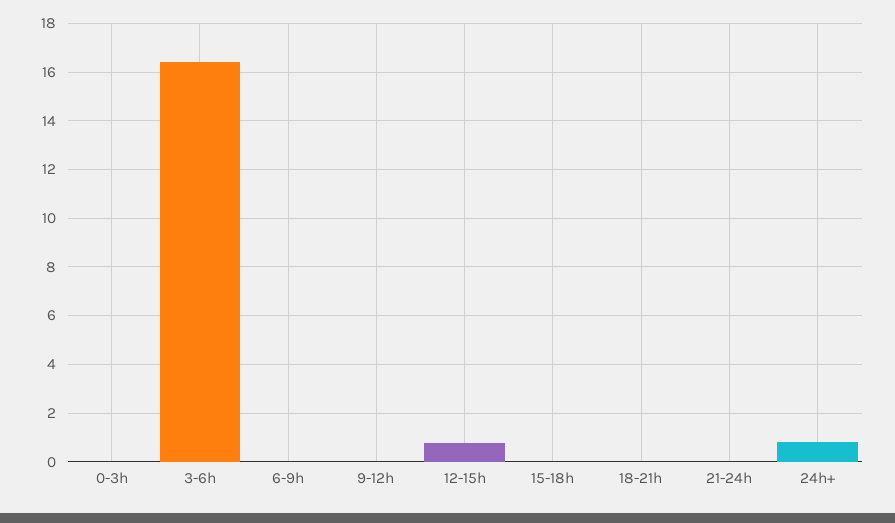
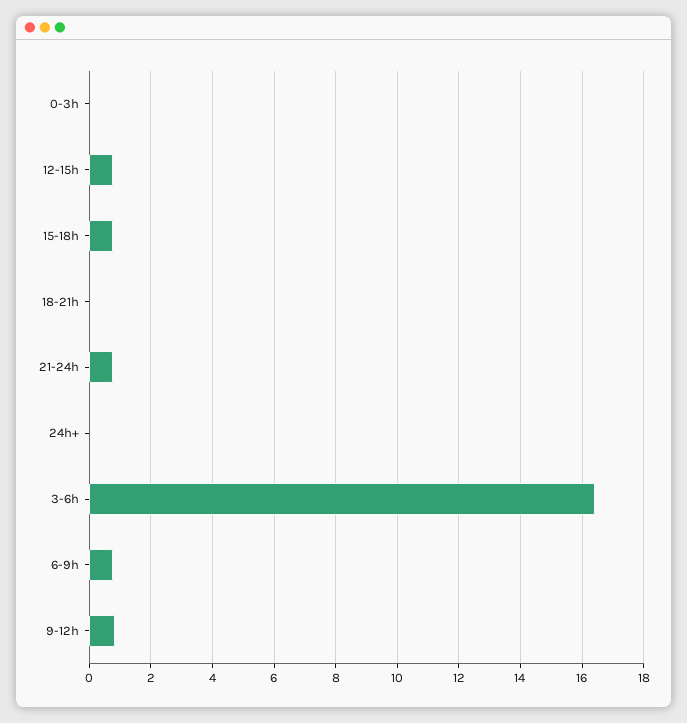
6-9h: 0 -> 0.8
9-12h: 0 -> 0.8
15-18h: 0 -> 0.8
21-24h: 0 -> 0.8
24h+: 0.75 -> 0

